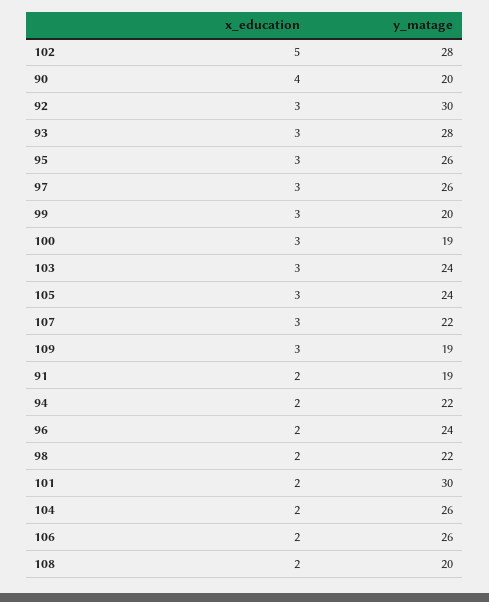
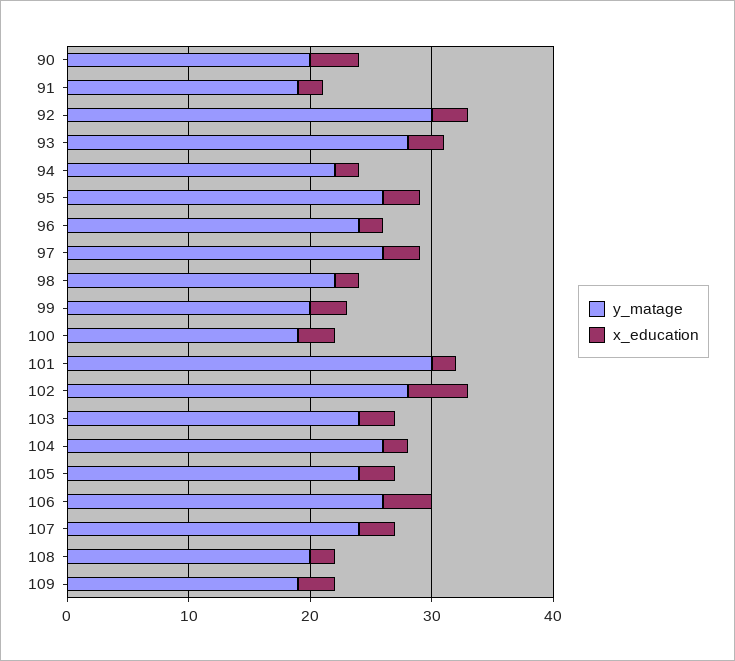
y_matage, 107: 22 -> 24
x_education, 106: 2 -> 4

